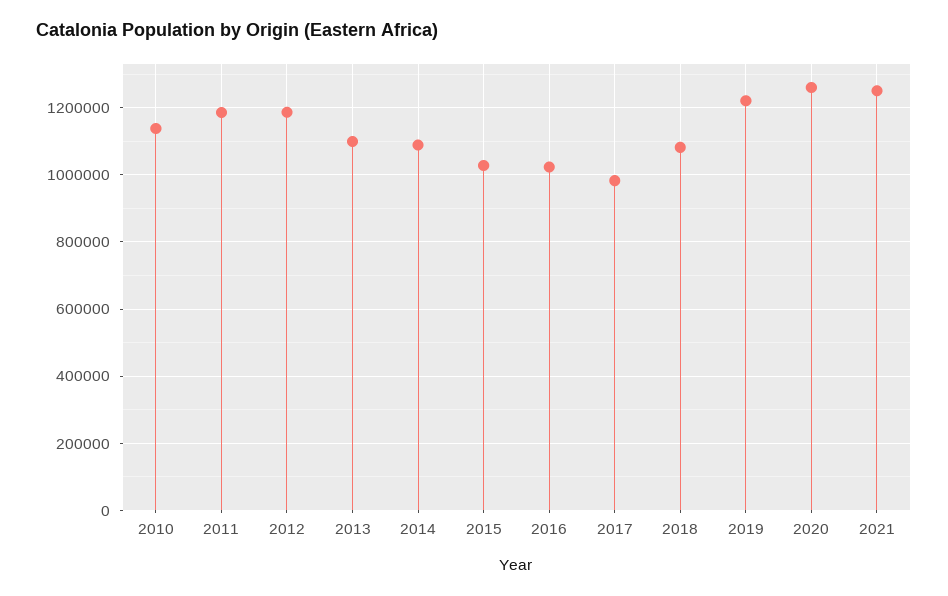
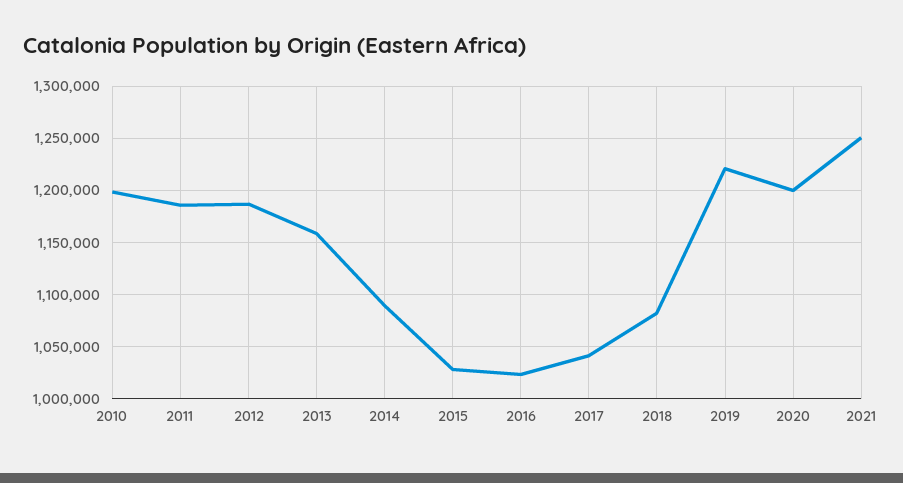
2010: 1140000 -> 1200000
2013: 1100000 -> 1160000
2017: 980000 -> 1040000
2020: 1260000 -> 1200000

